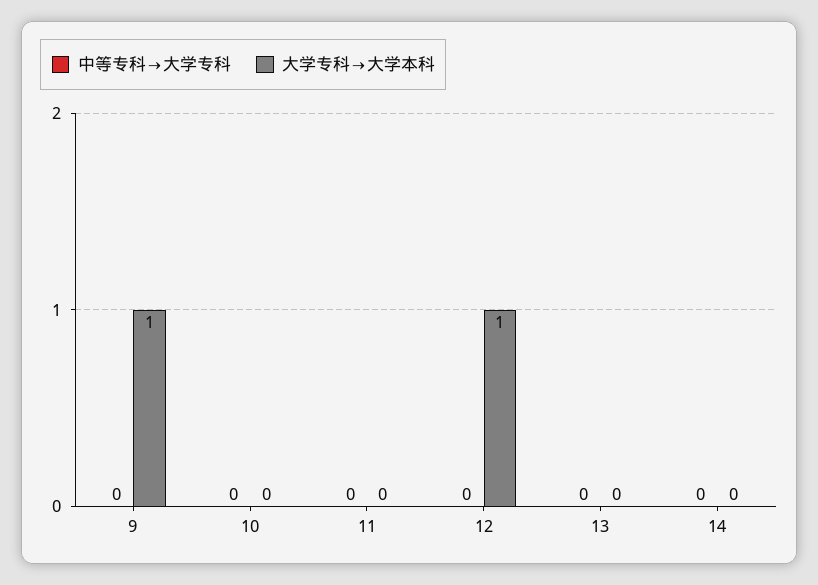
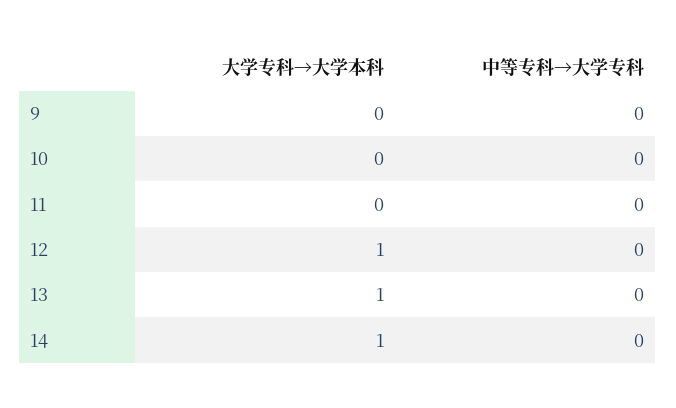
大学专科→大学本科, 9: 1 -> 0
大学专科→大学本科, 13: 0 -> 1
大学专科→大学本科, 14: 0 -> 1

